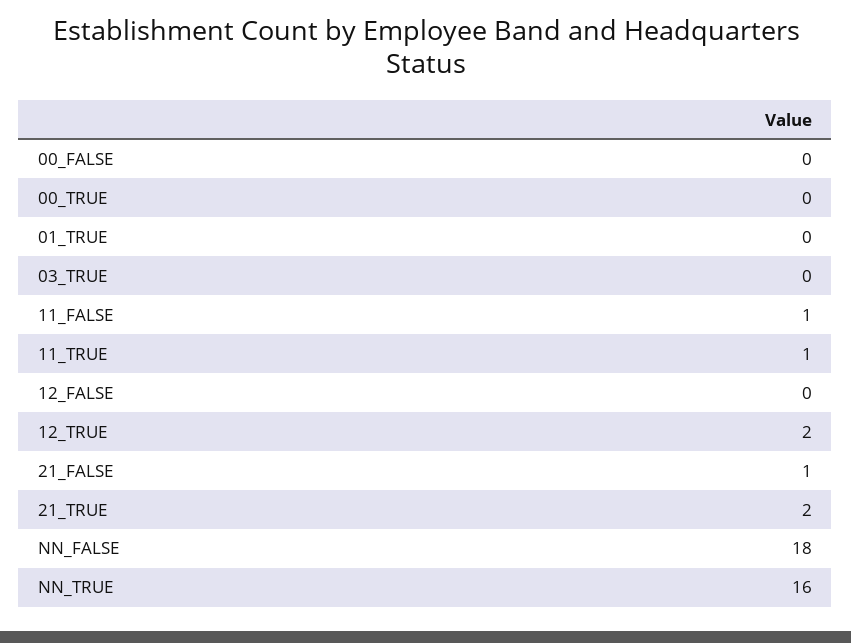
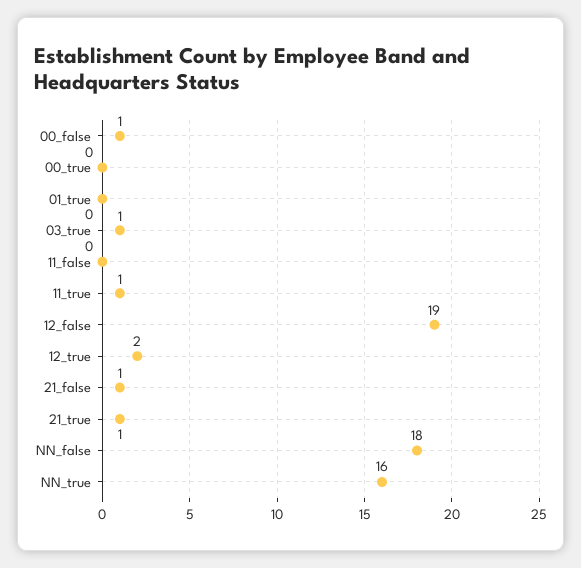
00_FALSE: 0 -> 1
03_TRUE: 0 -> 1
11_FALSE: 1 -> 0
12_FALSE: 0 -> 19
21_TRUE: 2 -> 1

